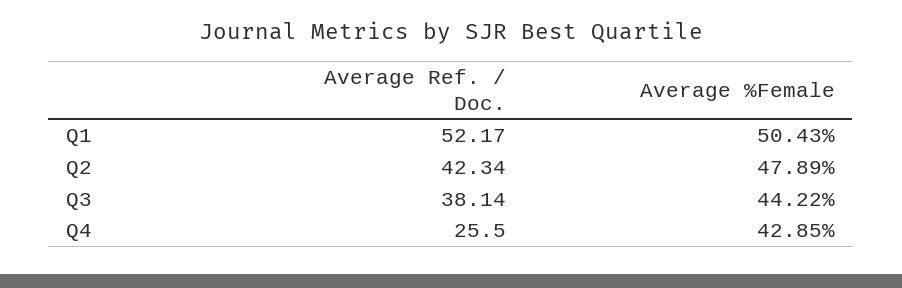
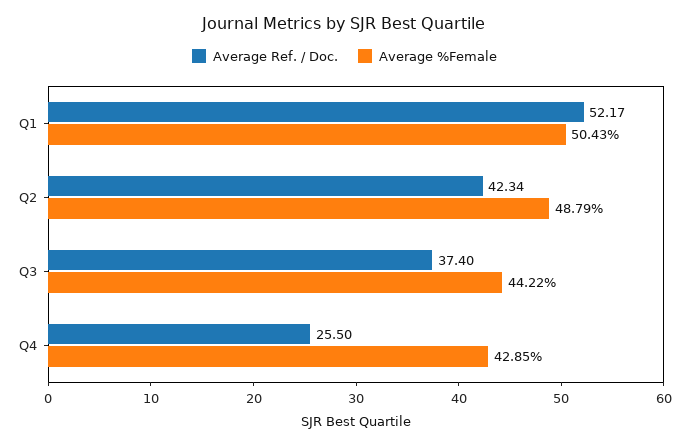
Average %Female, Q2: 47.89 -> 48.79
Average Ref. / Doc., Q3: 38.14 -> 37.4

